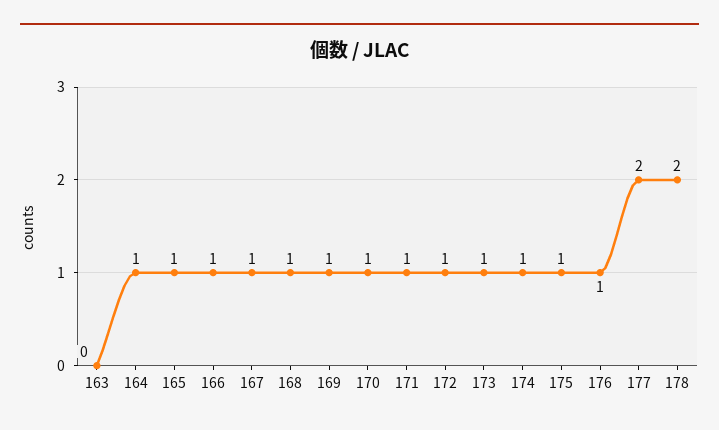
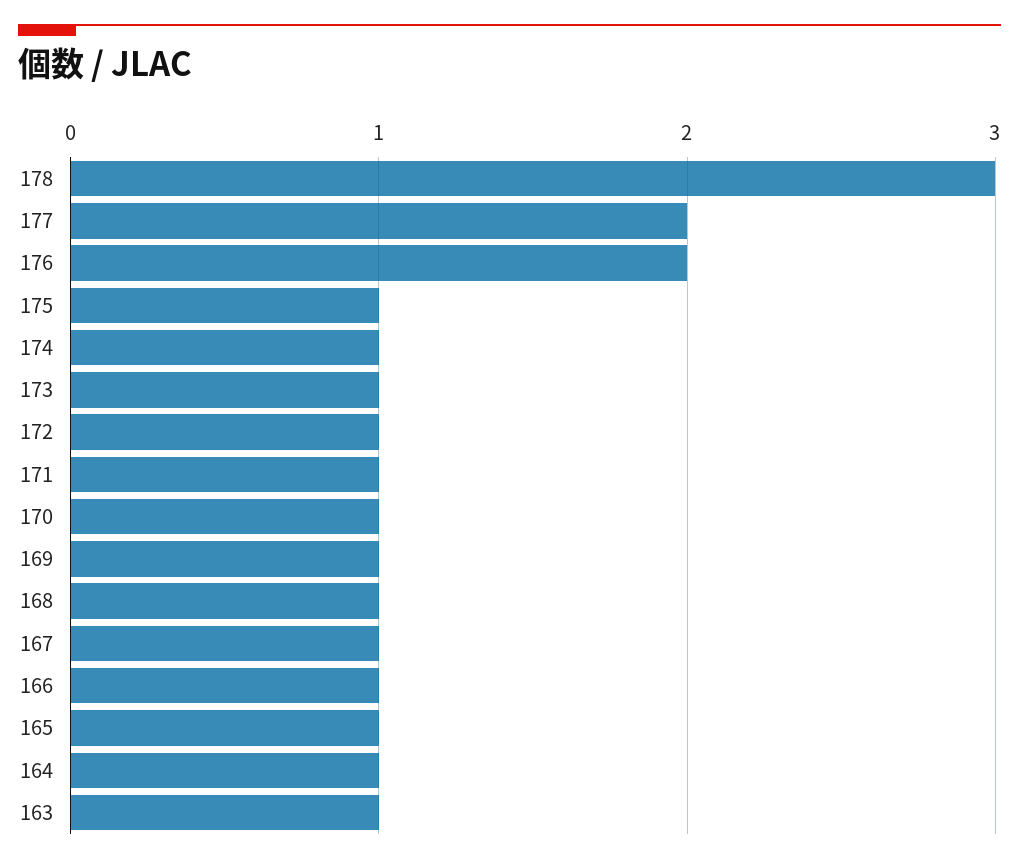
163: 0 -> 1
176: 1 -> 2
178: 2 -> 3

